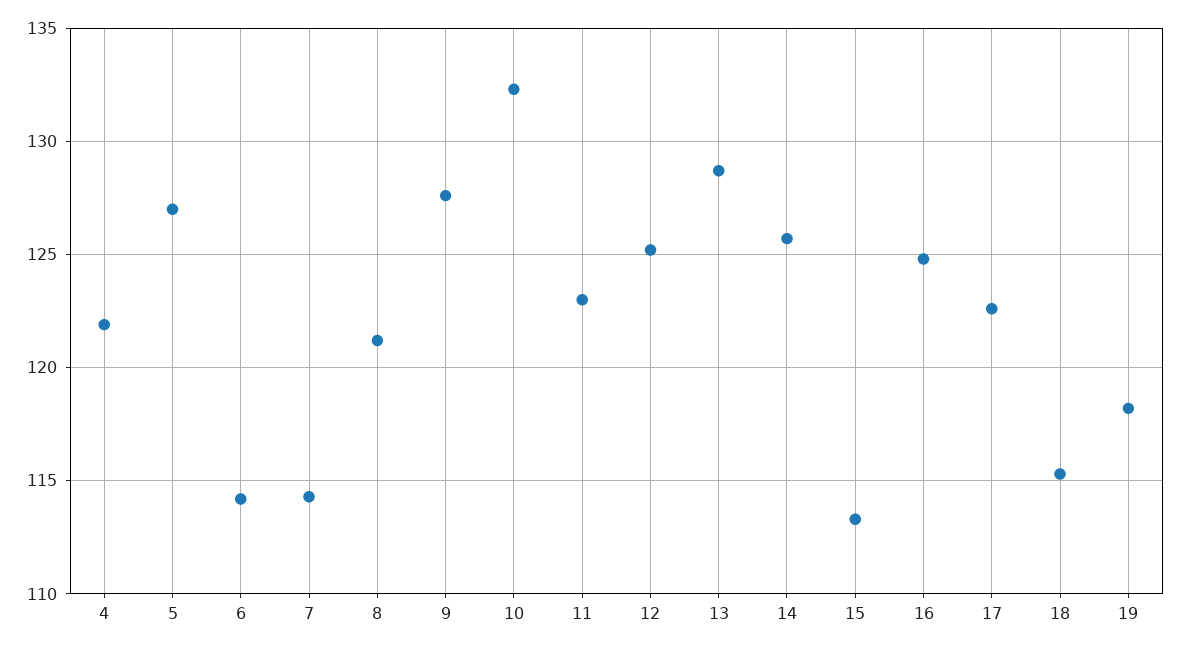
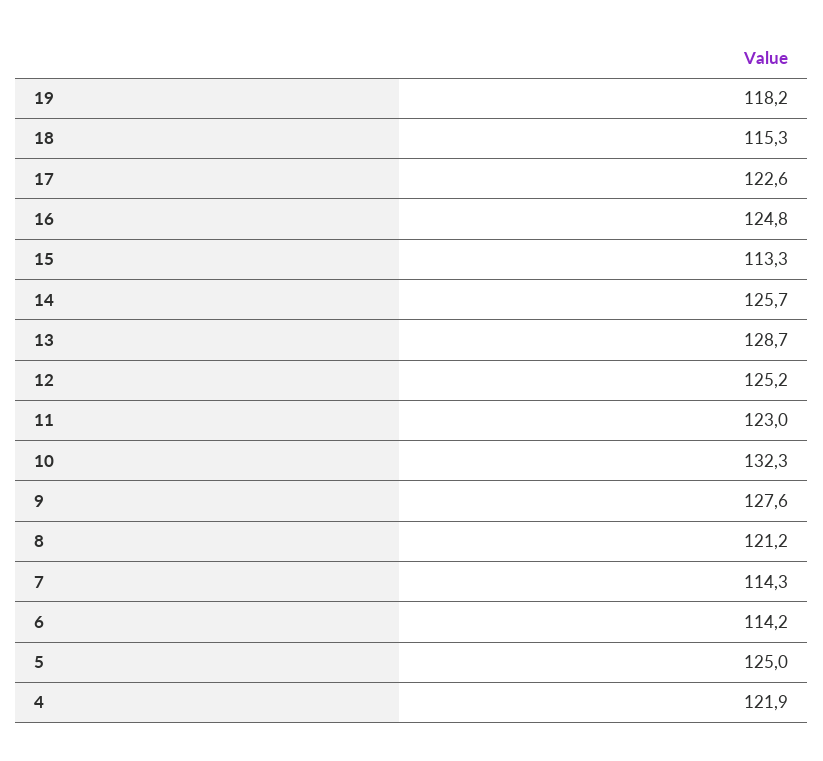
5: 127 -> 125

